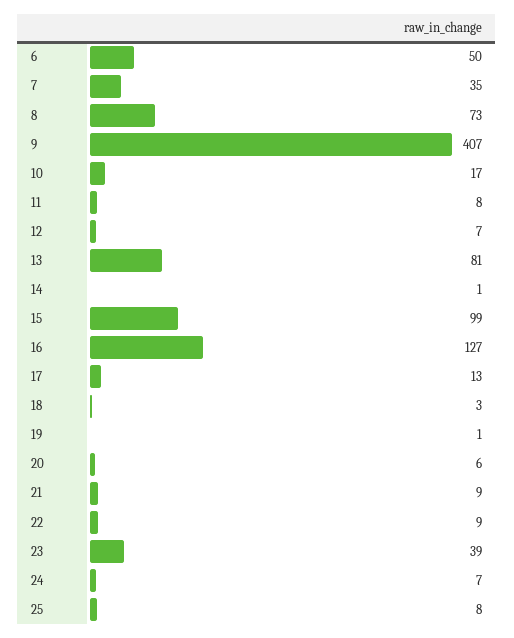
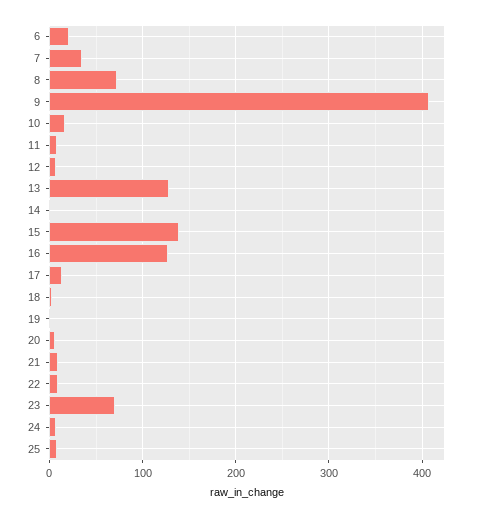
6: 50 -> 20
13: 81 -> 130
15: 99 -> 140
23: 39 -> 70

